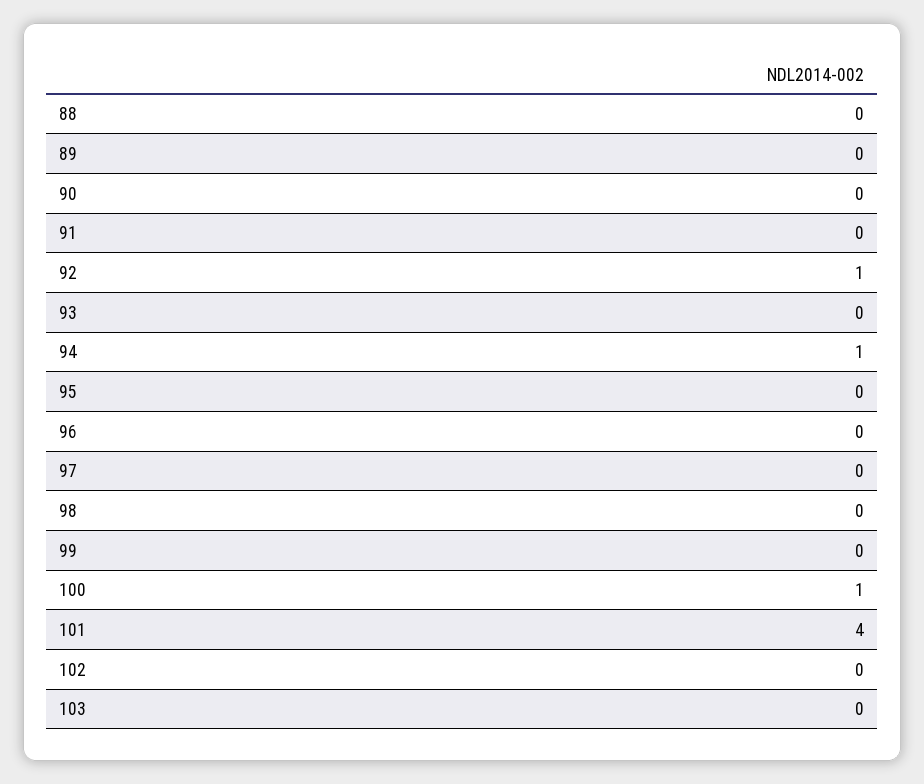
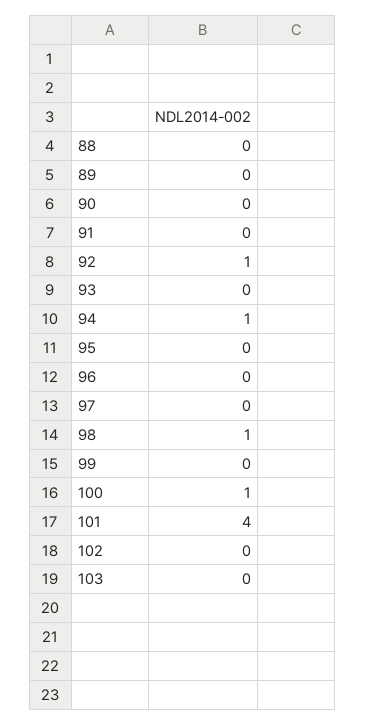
98: 0 -> 1

